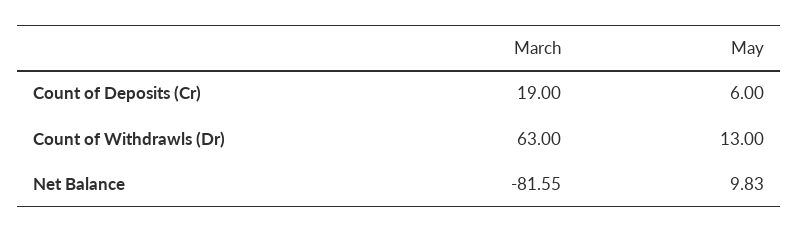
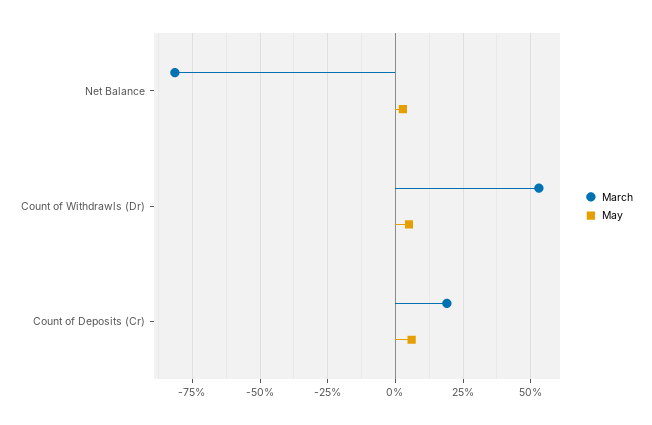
March, Count of Withdrawls (Dr): 63 -> 52.5
May, Count of Withdrawls (Dr): 13 -> 5
May, Net Balance: 9.83 -> 2.5

